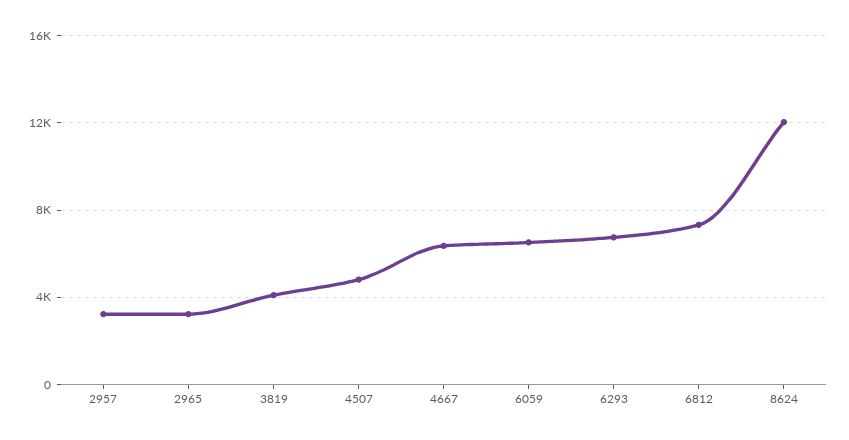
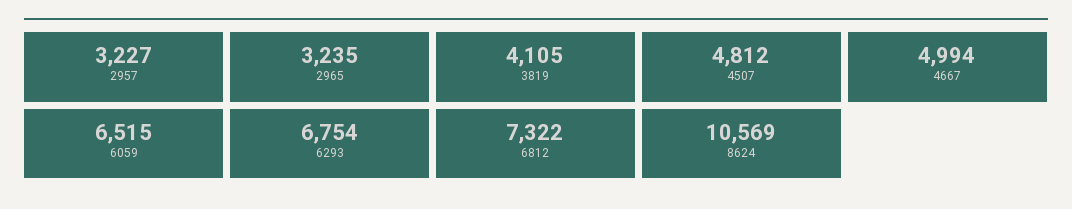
4667: 6500 -> 4994
8624: 12000 -> 10569

